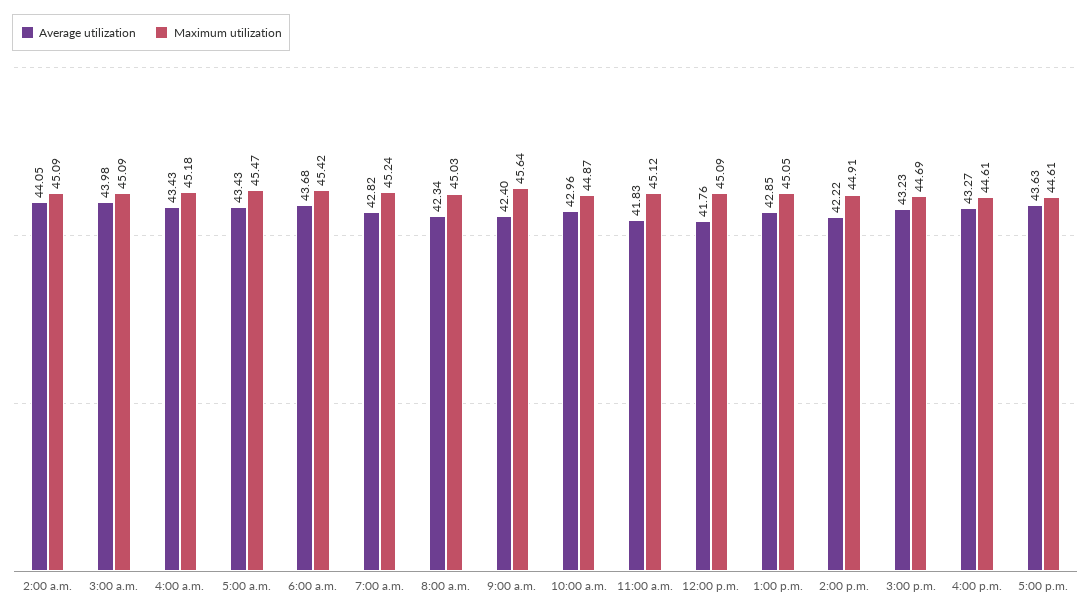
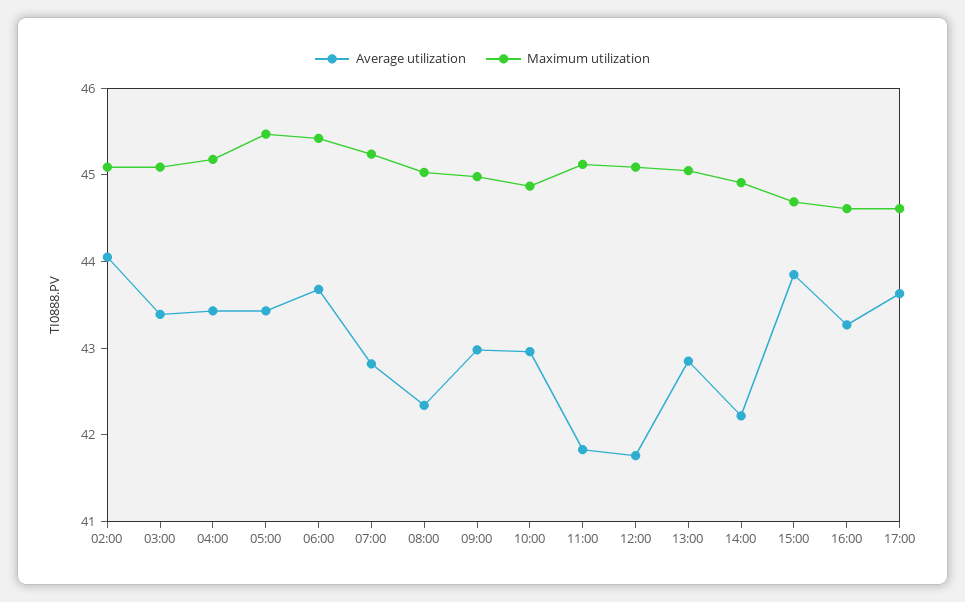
Average utilization, 3:00 a.m.: 43.98 -> 43.4
Average utilization, 9:00 a.m.: 42.4 -> 43
Maximum utilization, 9:00 a.m.: 45.64 -> 45
Average utilization, 3:00 p.m.: 43.23 -> 43.8

